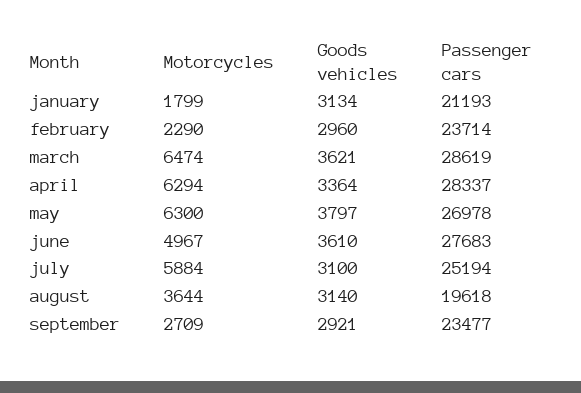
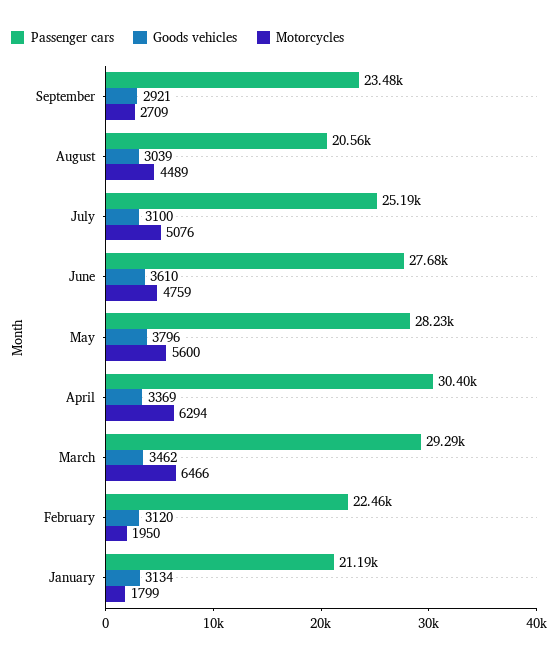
Motorcycles, february: 2290 -> 1950
Goods vehicles, february: 2960 -> 3120
Passenger cars, february: 23714 -> 22460
Motorcycles, march: 6474 -> 6466
Goods vehicles, march: 3621 -> 3462
Passenger cars, march: 28619 -> 29290
Goods vehicles, april: 3364 -> 3369
Passenger cars, april: 28337 -> 30400
Motorcycles, may: 6300 -> 5600
Goods vehicles, may: 3797 -> 3796
Passenger cars, may: 26978 -> 28230
Motorcycles, june: 4967 -> 4759
Motorcycles, july: 5884 -> 5076
Motorcycles, august: 3644 -> 4489
Goods vehicles, august: 3140 -> 3039
Passenger cars, august: 19618 -> 20560

